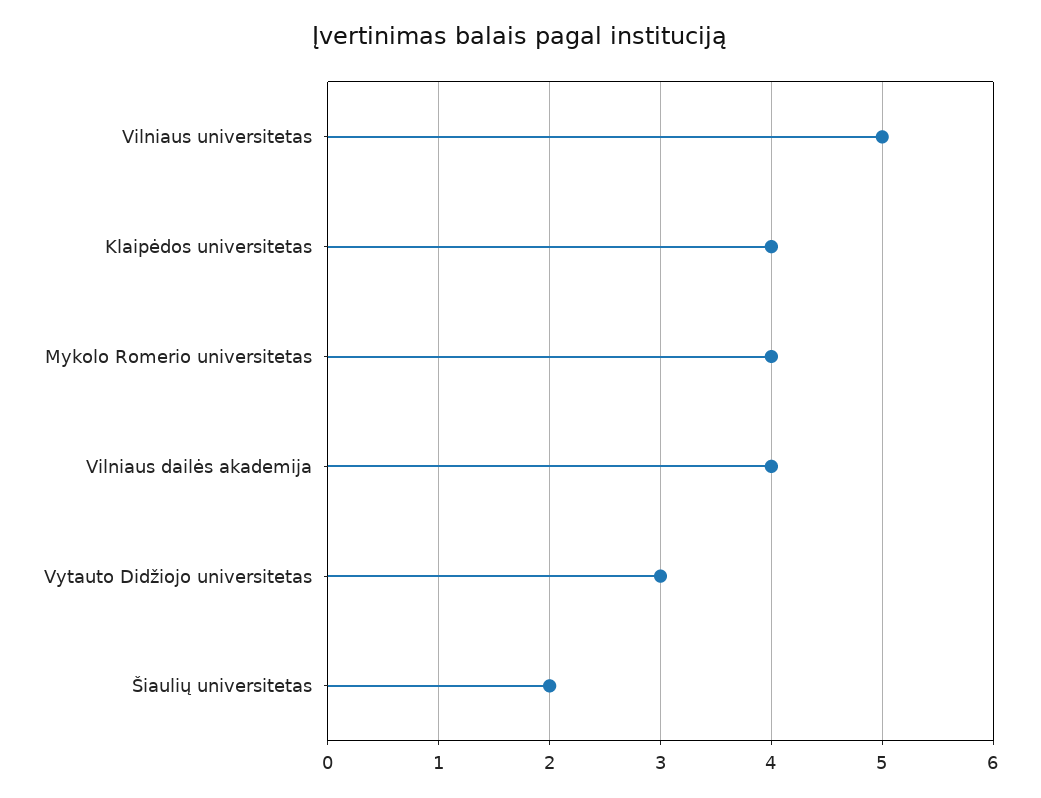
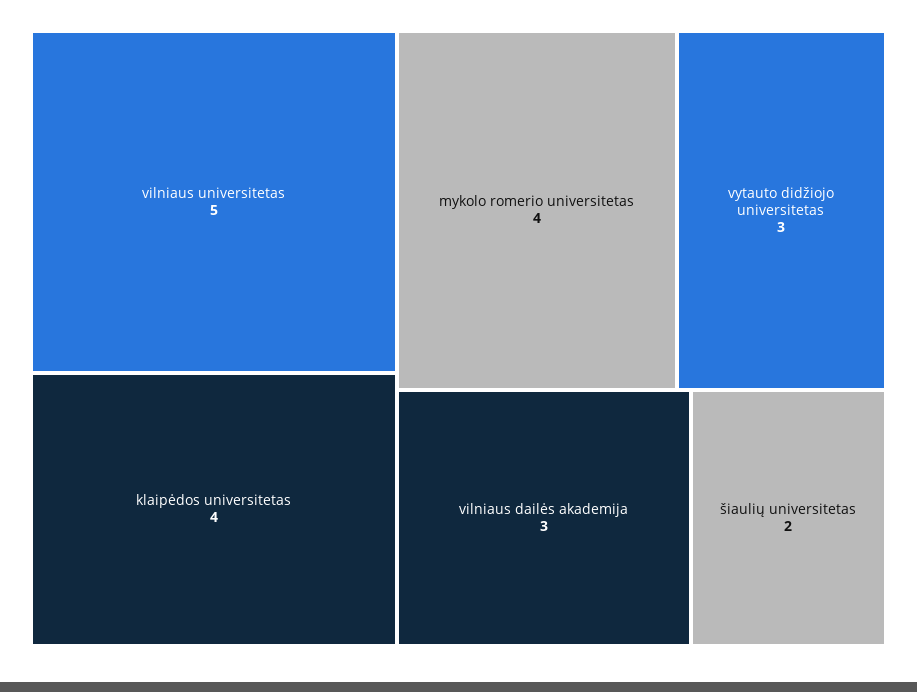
Vilniaus dailės akademija: 4 -> 3

